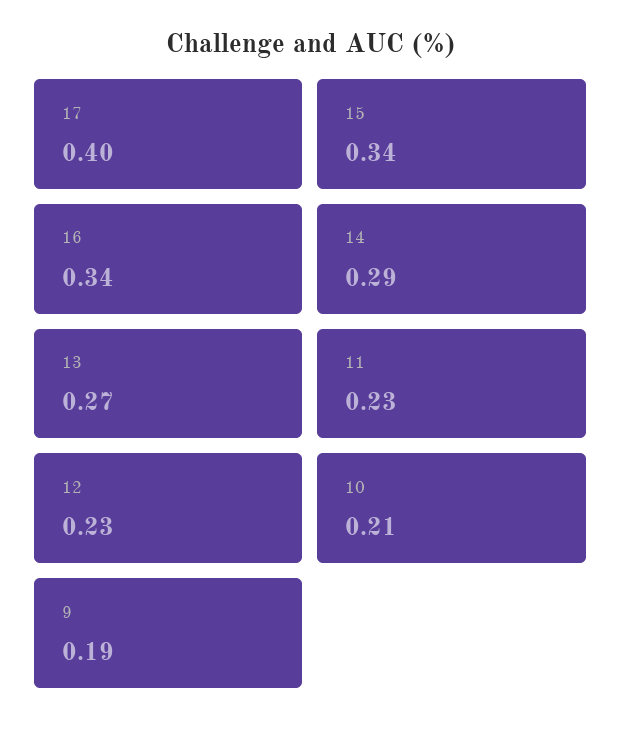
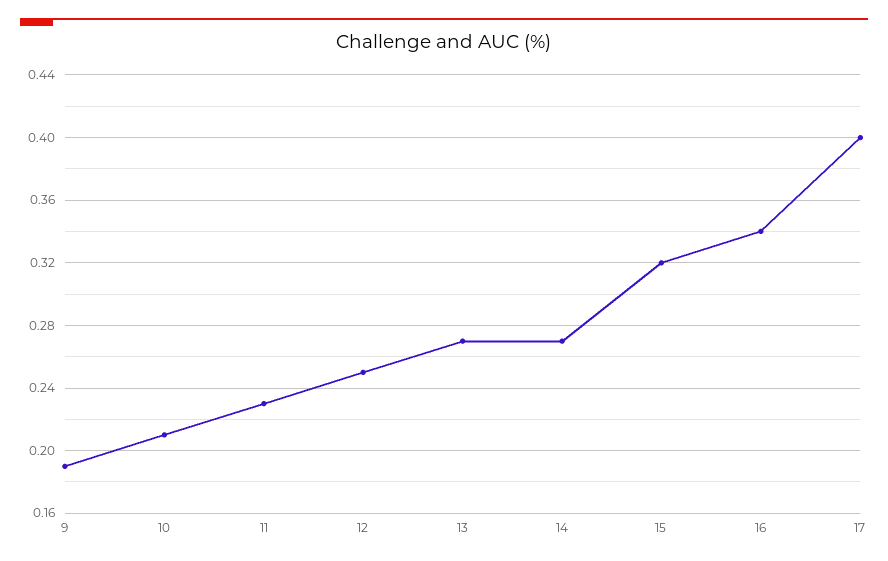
15: 0.34 -> 0.32
14: 0.29 -> 0.27
12: 0.23 -> 0.25

